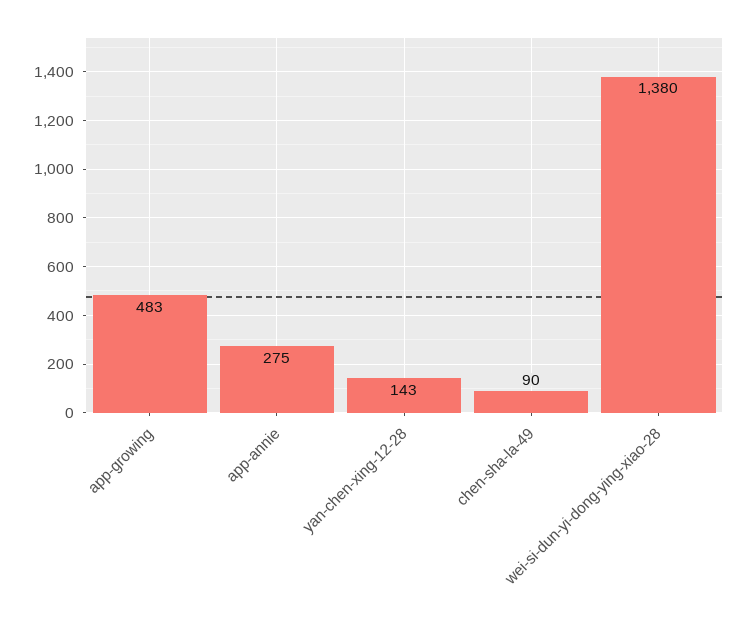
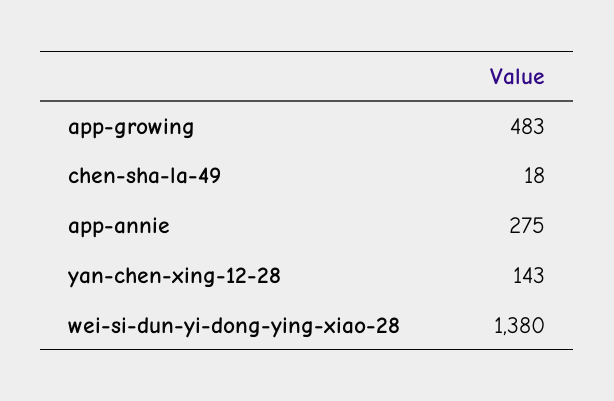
chen-sha-la-49: 90 -> 18

